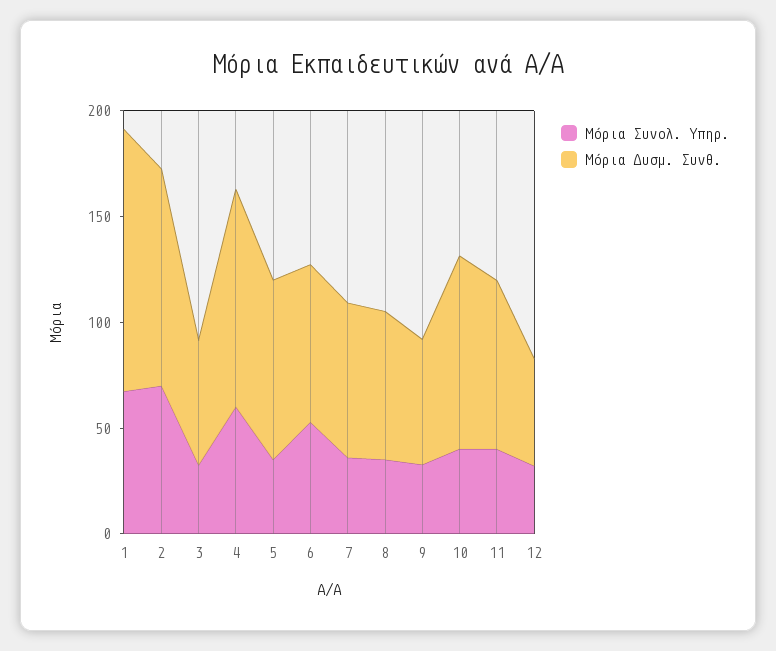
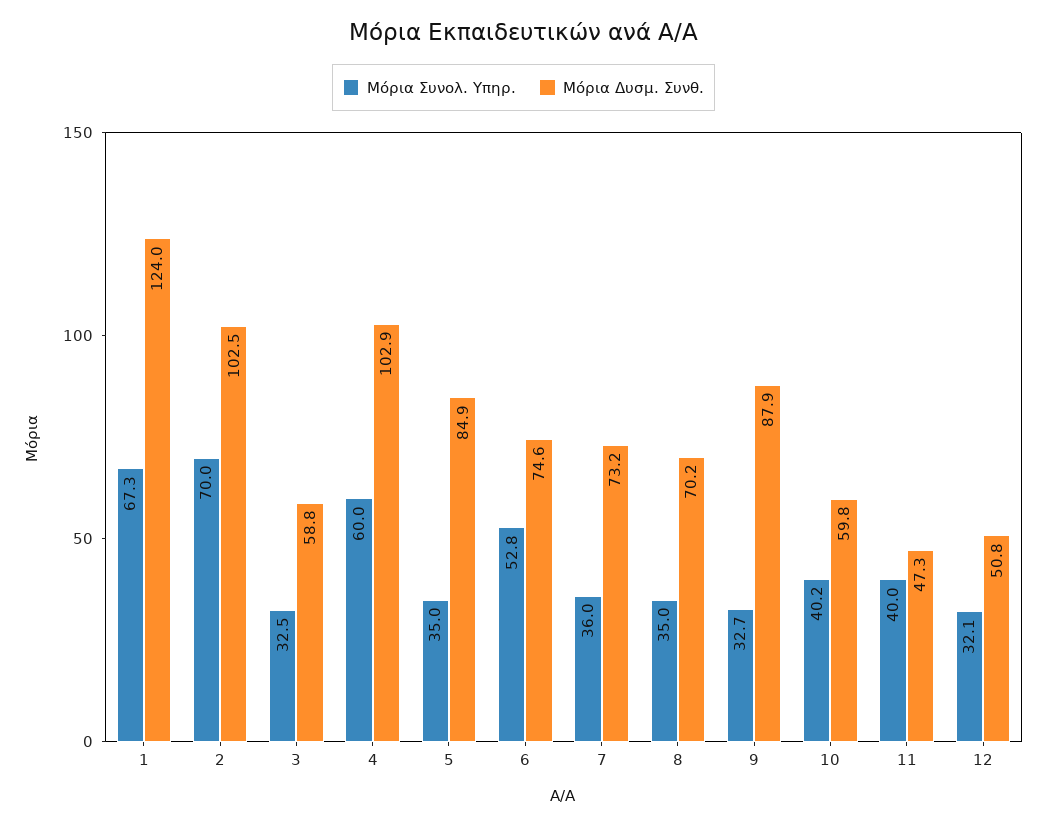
Μόρια Δυσμ. Συνθ., 9: 60 -> 87.9
Μόρια Δυσμ. Συνθ., 10: 90 -> 59.8
Μόρια Δυσμ. Συνθ., 11: 80 -> 47.3

